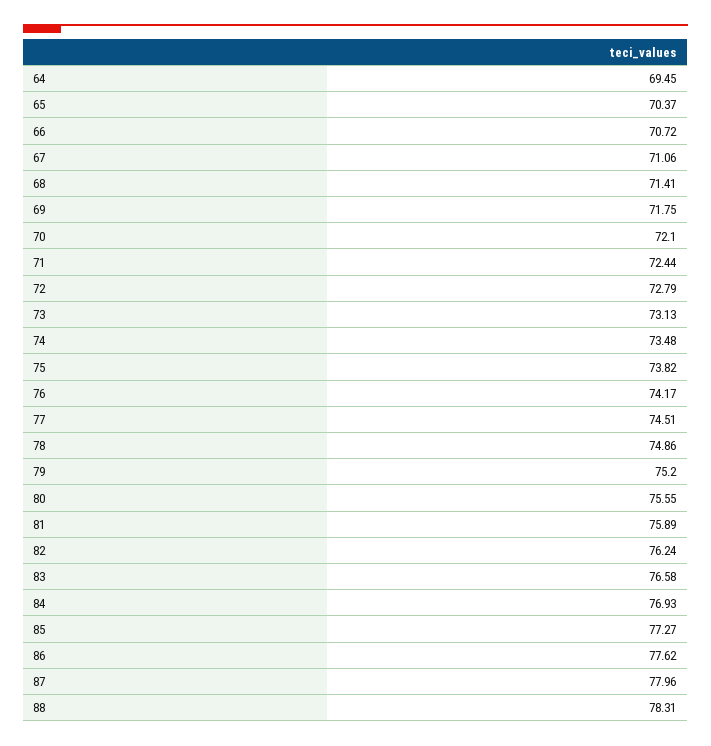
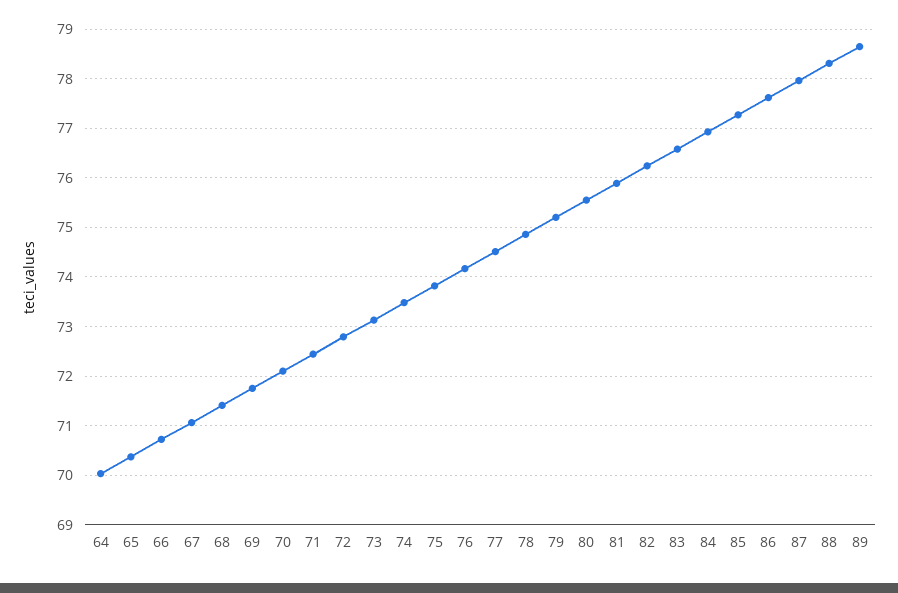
64: 69.45 -> 70
89: none -> 78.6

